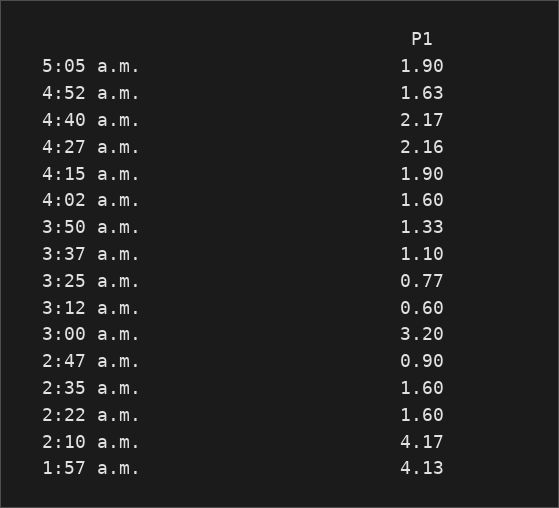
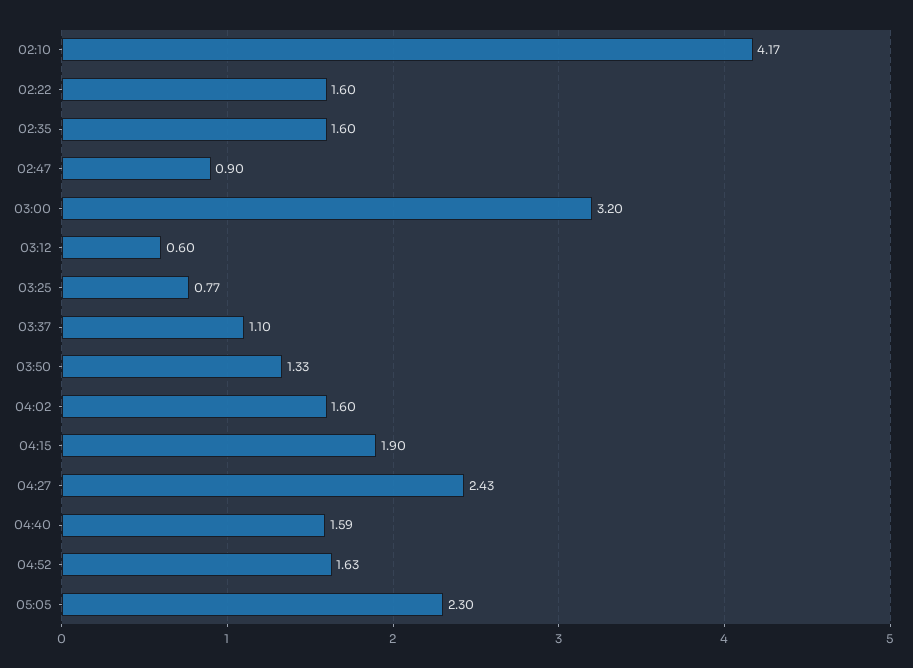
5:05 a.m.: 1.9 -> 2.3
4:40 a.m.: 2.17 -> 1.59
4:27 a.m.: 2.16 -> 2.43
1:57 a.m.: 4.13 -> none

